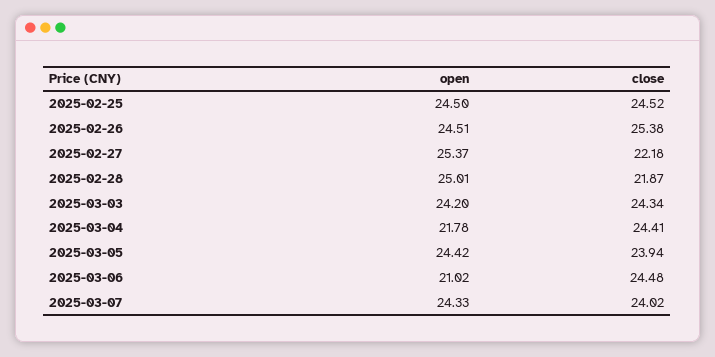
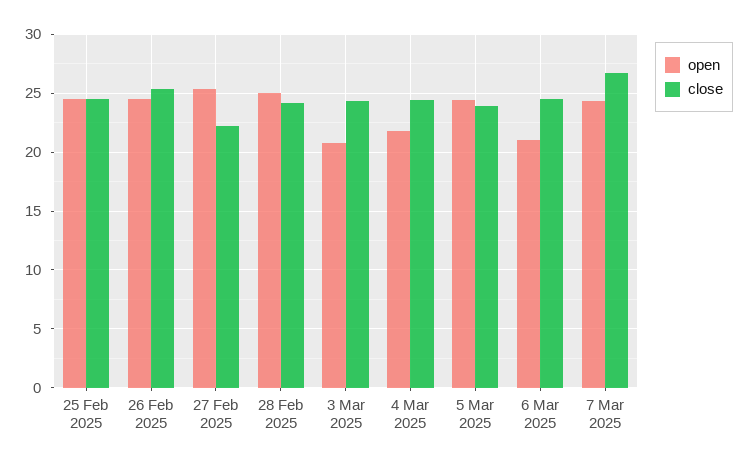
close, 2025-02-28: 21.87 -> 24
open, 2025-03-03: 24.2 -> 21
close, 2025-03-07: 24.02 -> 27

